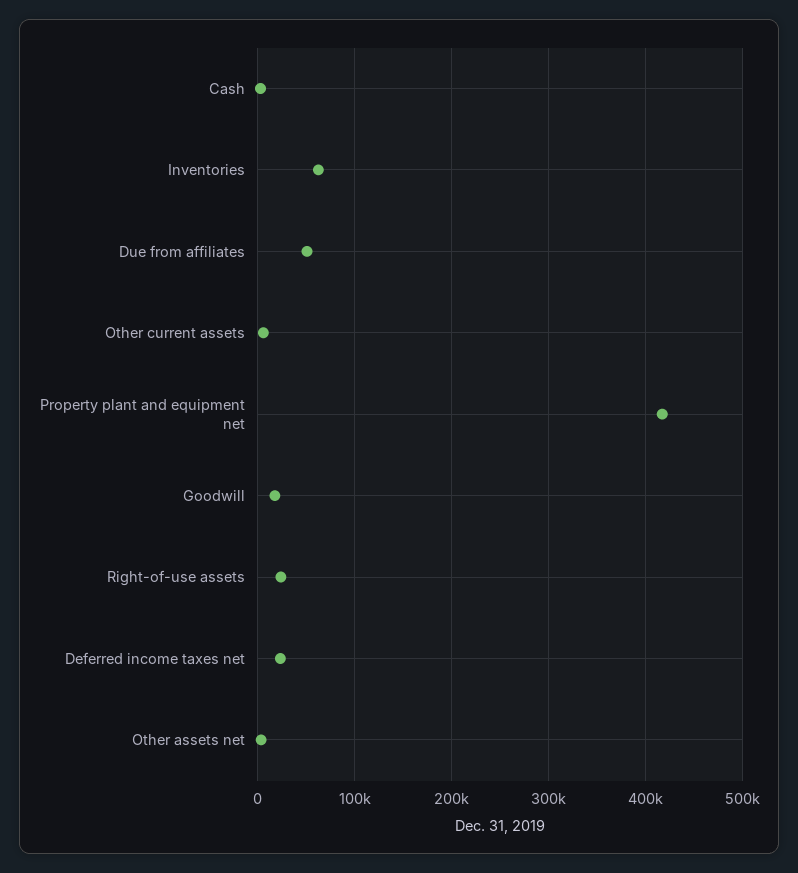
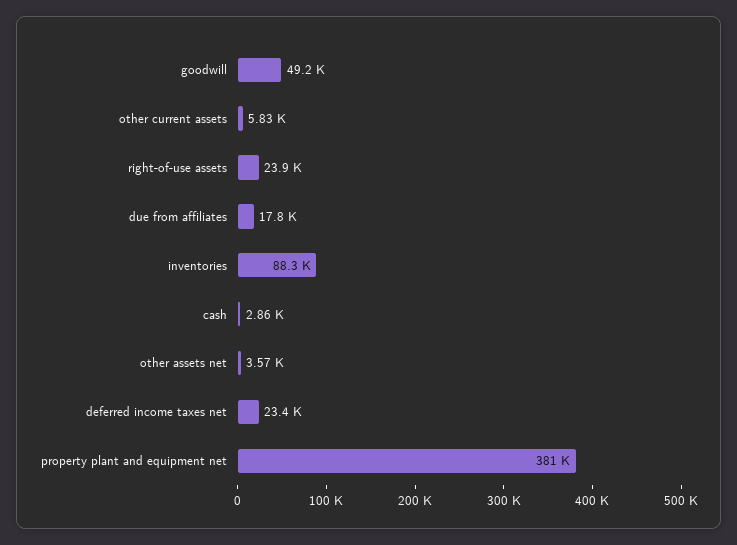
Inventories: 60000 -> 88300
Due from affiliates: 50000 -> 17800
Property plant and equipment net: 420000 -> 381000
Goodwill: 20000 -> 49200

